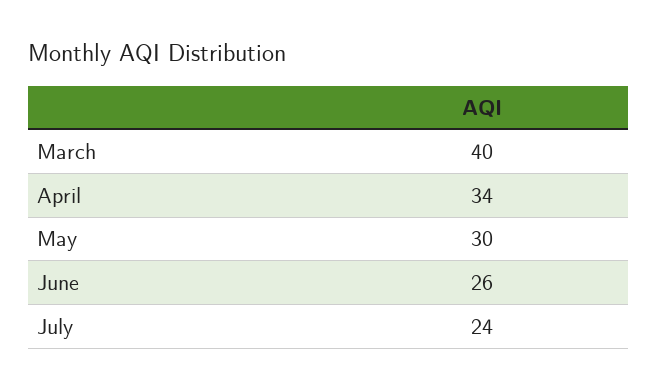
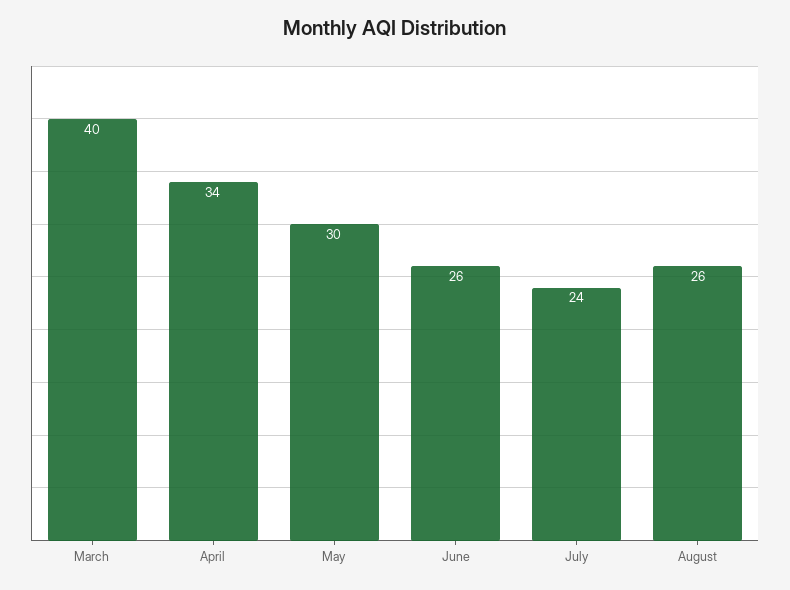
August: none -> 26

